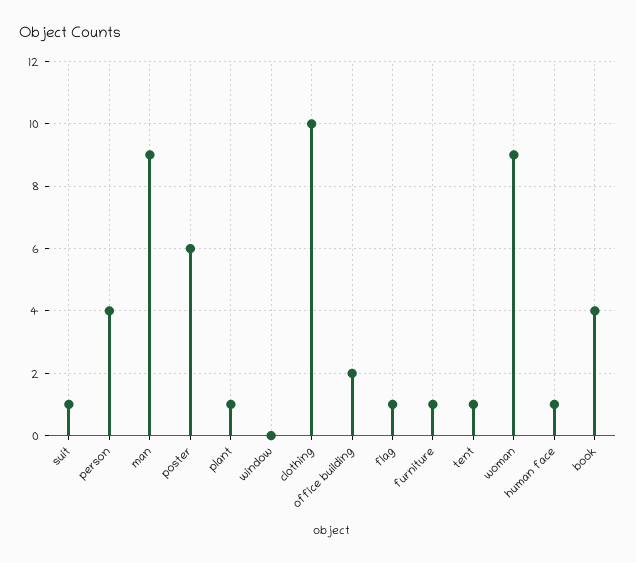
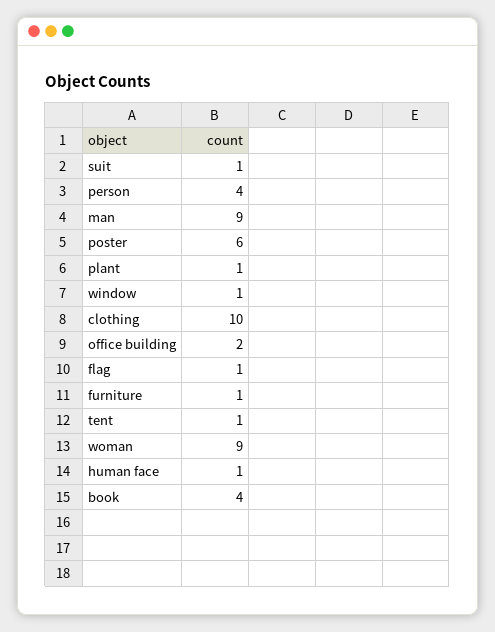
window: 0 -> 1

